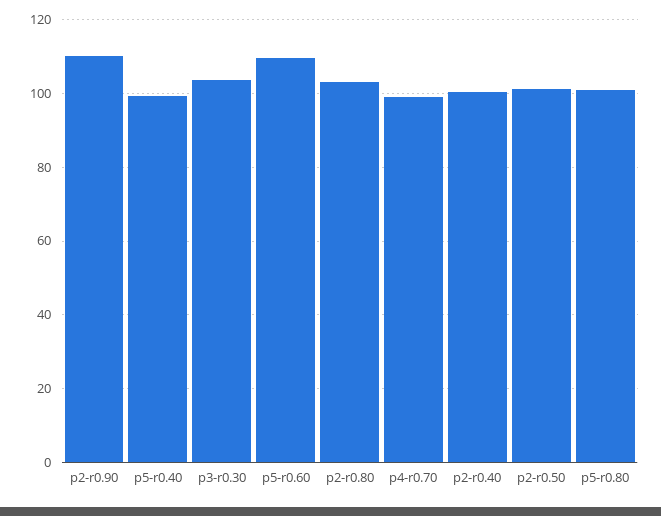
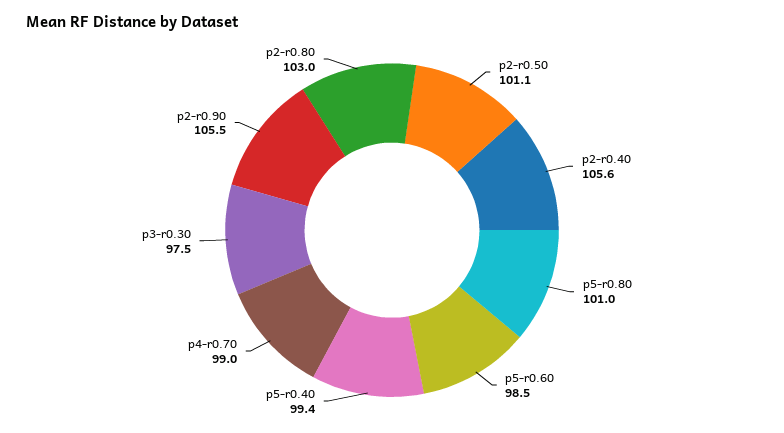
p2-r0.90: 110 -> 105.5
p3-r0.30: 104 -> 97.5
p5-r0.60: 110 -> 98.5
p2-r0.40: 100 -> 105.6

